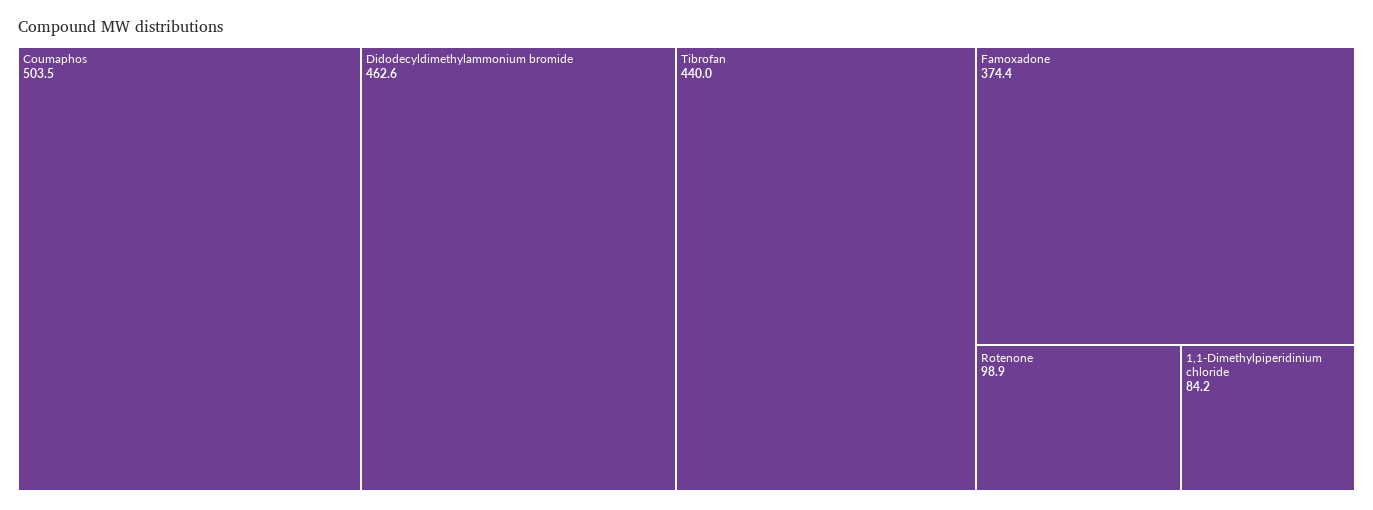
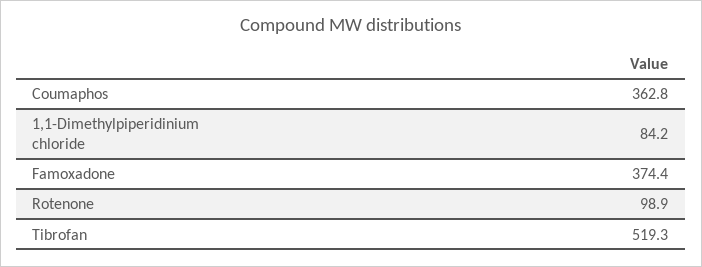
Coumaphos: 503.5 -> 362.8
Didodecyldimethylammonium bromide: 462.6 -> none
Tibrofan: 440 -> 519.3

